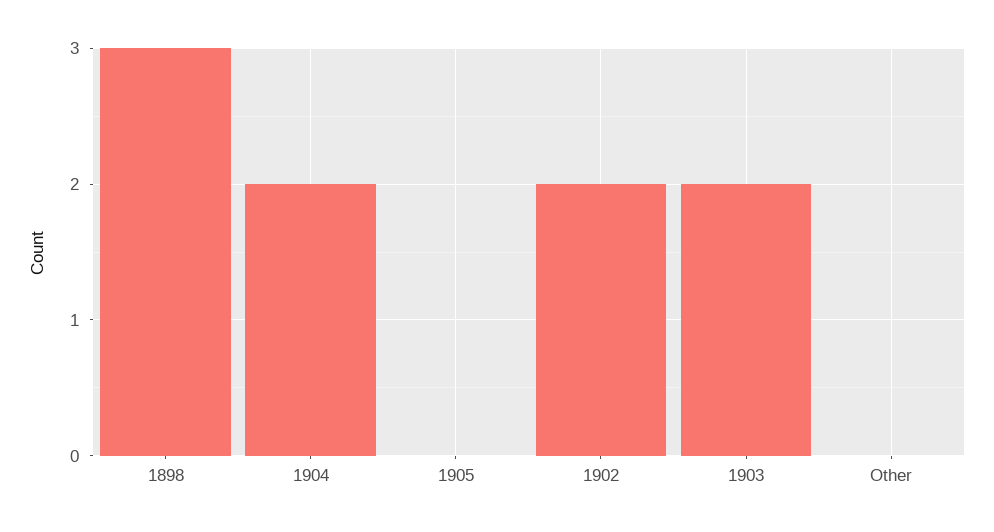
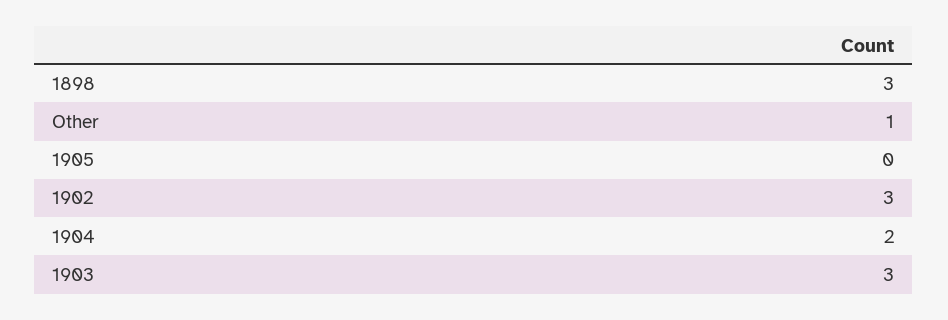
1902: 2 -> 3
1903: 2 -> 3
Other: 0 -> 1

